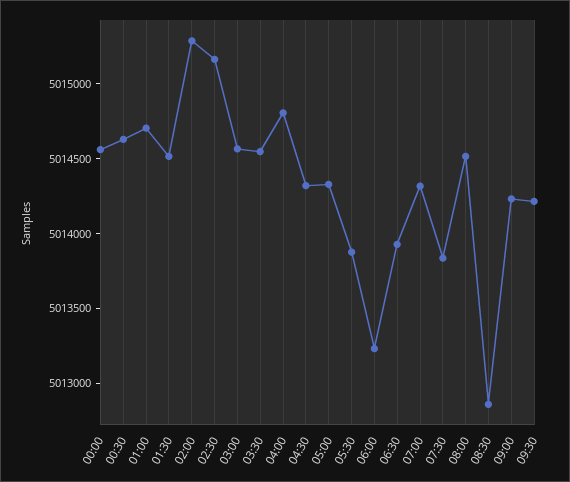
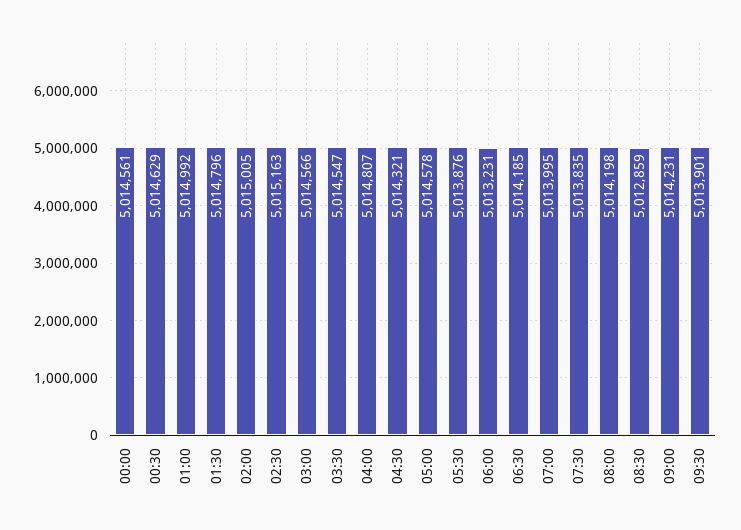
01:00: 5014700 -> 5014992
01:30: 5014500 -> 5014796
02:00: 5015300 -> 5015005
05:00: 5014300 -> 5014578
06:30: 5013900 -> 5014185
07:00: 5014300 -> 5013995
08:00: 5014500 -> 5014198
09:30: 5014200 -> 5013901

